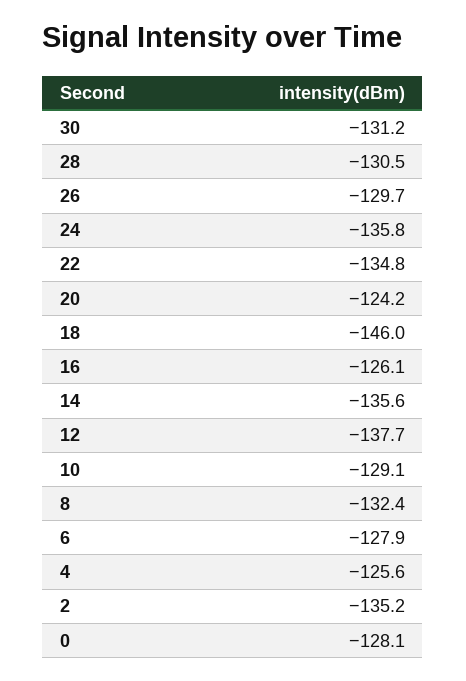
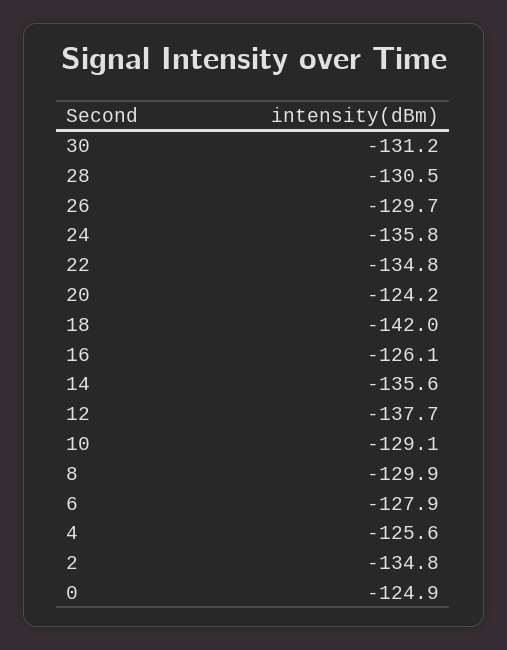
18: -146 -> -142
8: -132.4 -> -129.9
2: -135.2 -> -134.8
0: -128.1 -> -124.9

